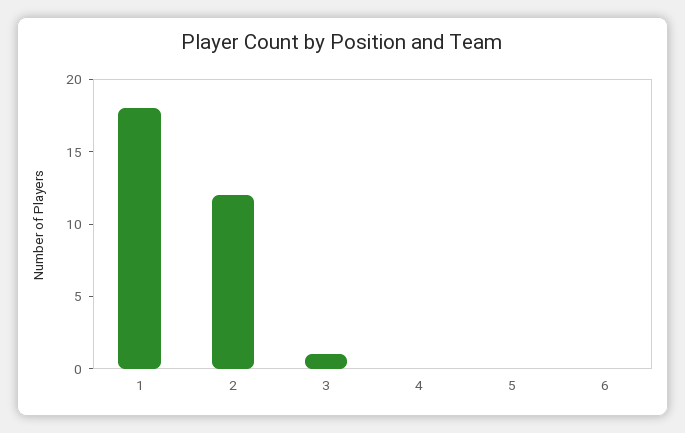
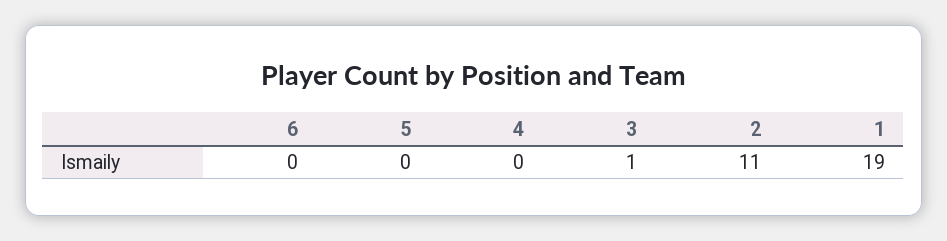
1: 18 -> 19
2: 12 -> 11

